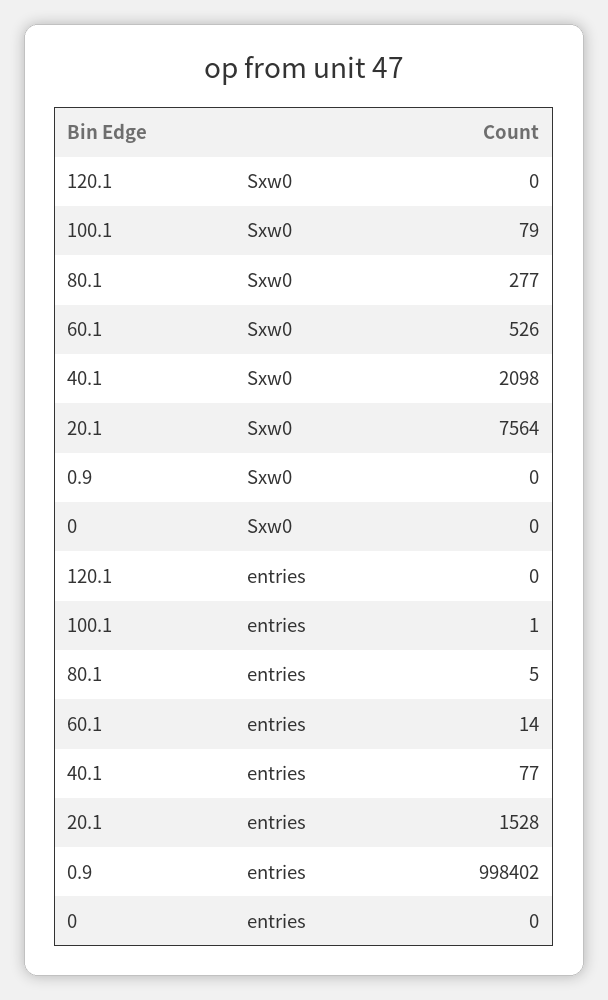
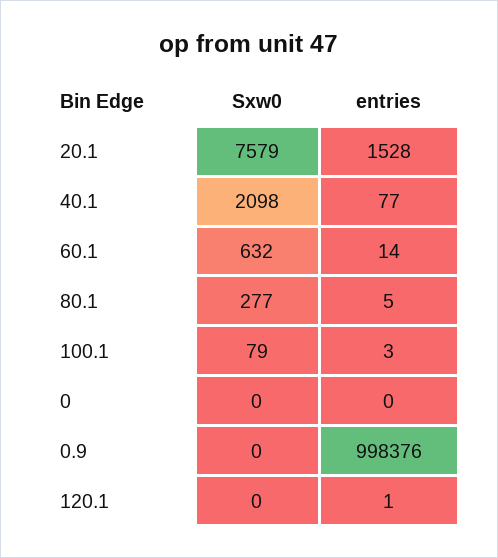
60.1, Sxw0: 526 -> 632
20.1, Sxw0: 7564 -> 7579
120.1, entries: 0 -> 1
100.1, entries: 1 -> 3
0.9, entries: 998402 -> 998376

